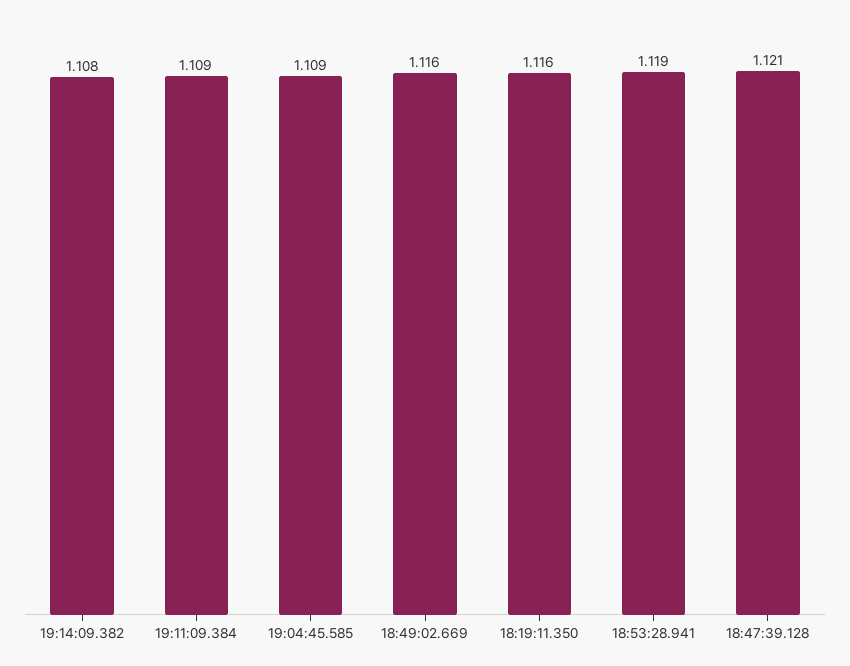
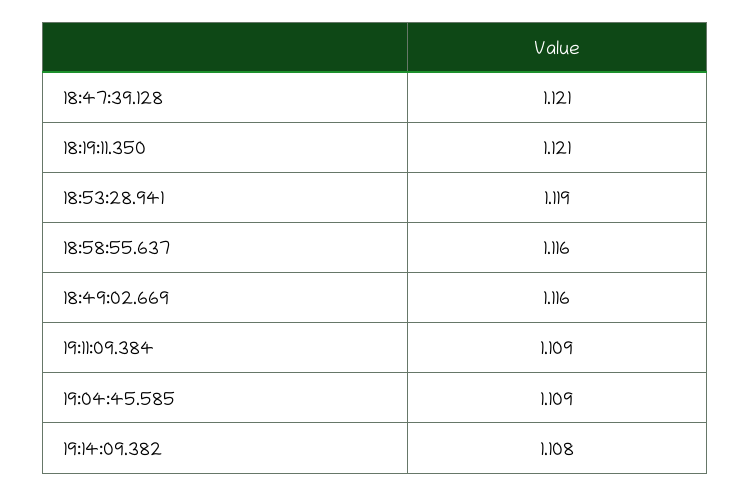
18:19:11.350: 1.116 -> 1.121
18:58:55.637: none -> 1.116

